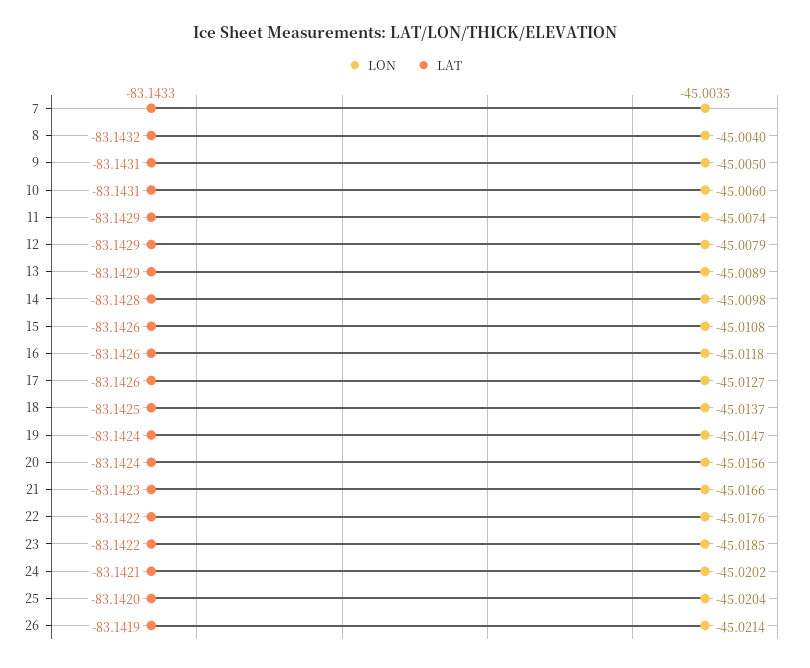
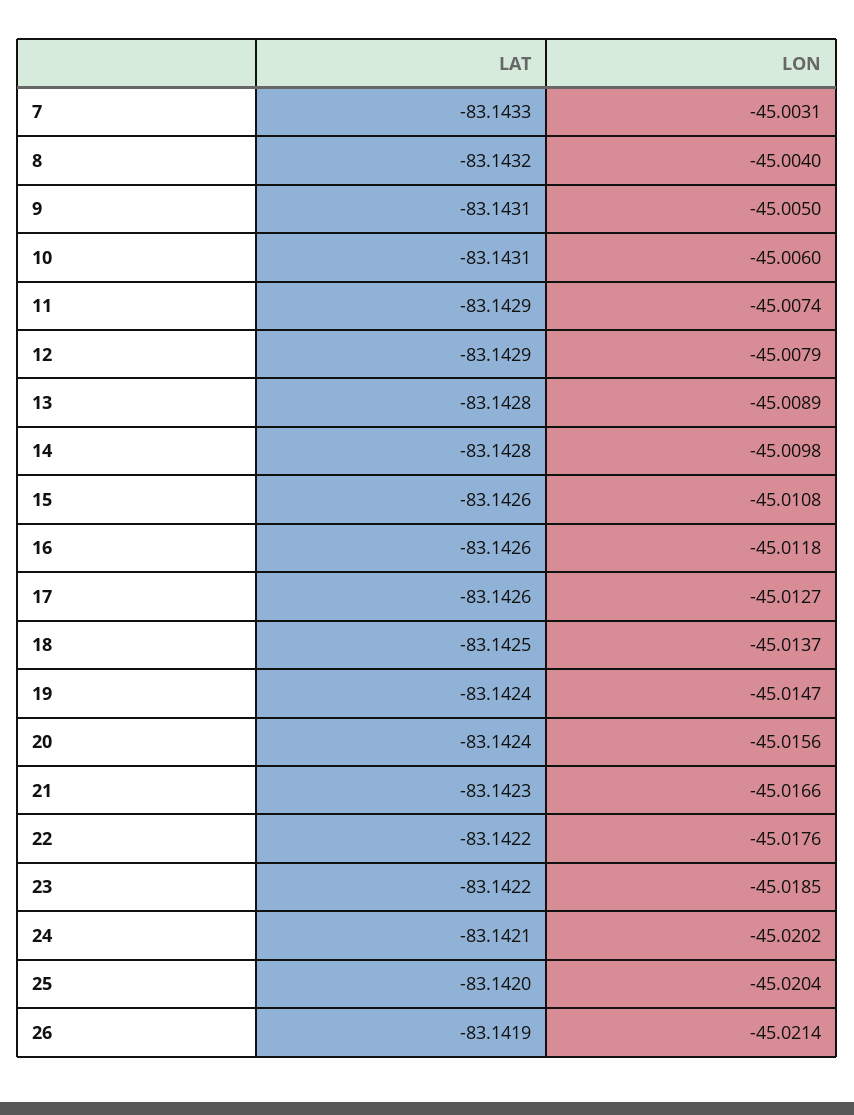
LON, 7: -45.0035 -> -45.0031
LAT, 13: -83.1429 -> -83.1428

